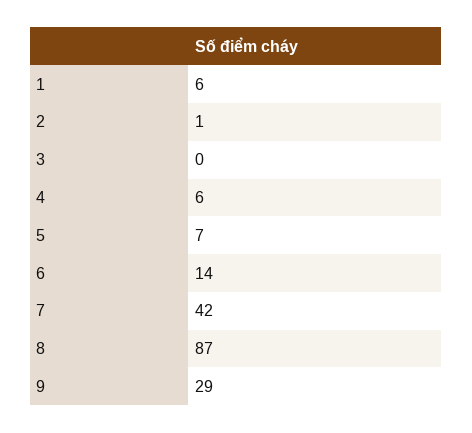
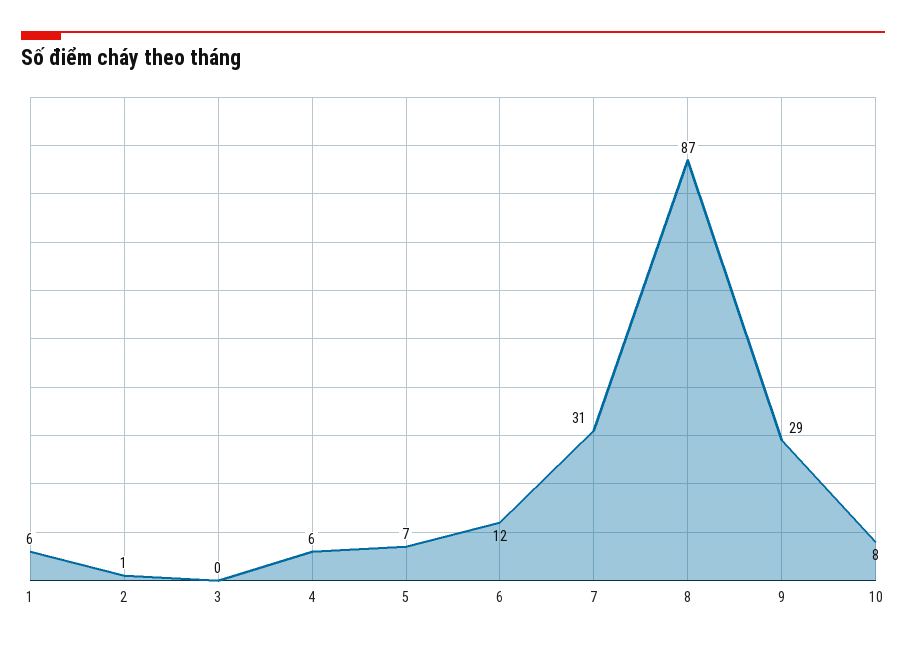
6: 14 -> 12
7: 42 -> 31
10: none -> 8

